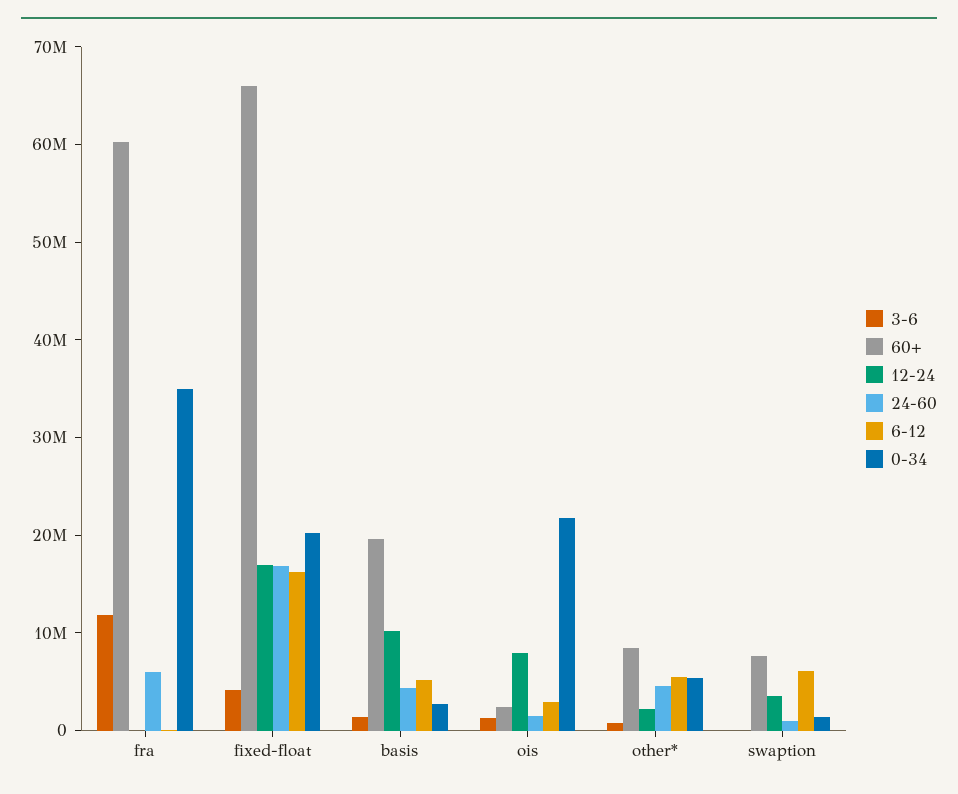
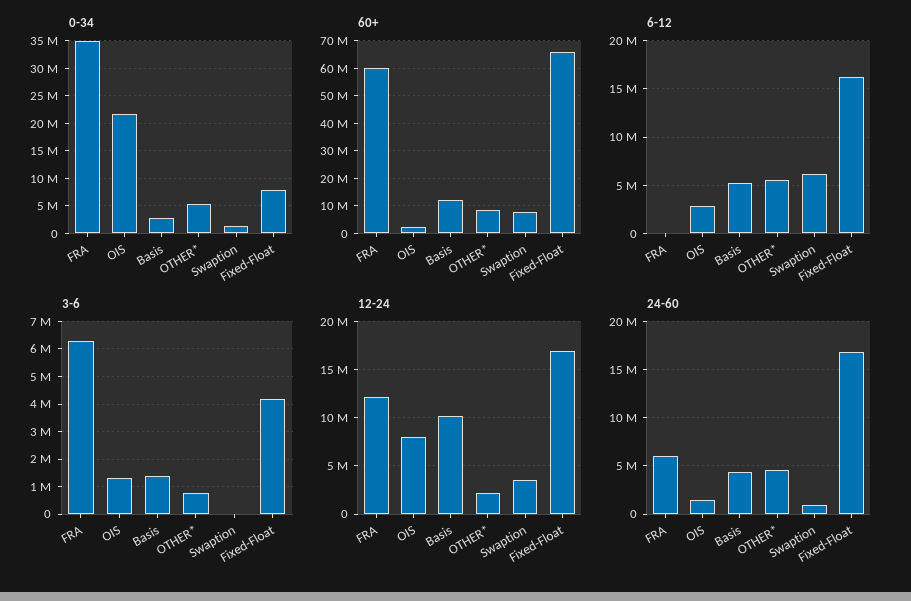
3-6, fra: 12000000 -> 6250000
12-24, fra: 0 -> 12000000
0-34, fixed-float: 20000000 -> 7500000
60+, basis: 20000000 -> 12500000

